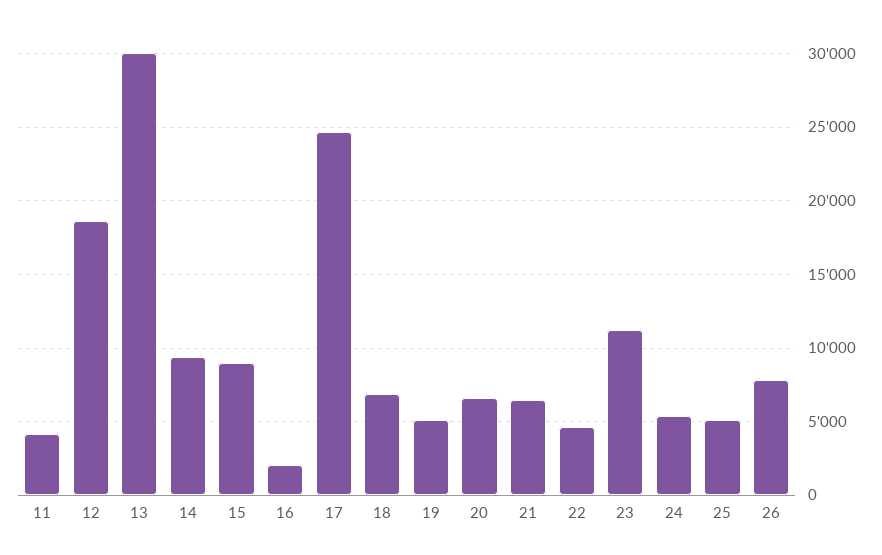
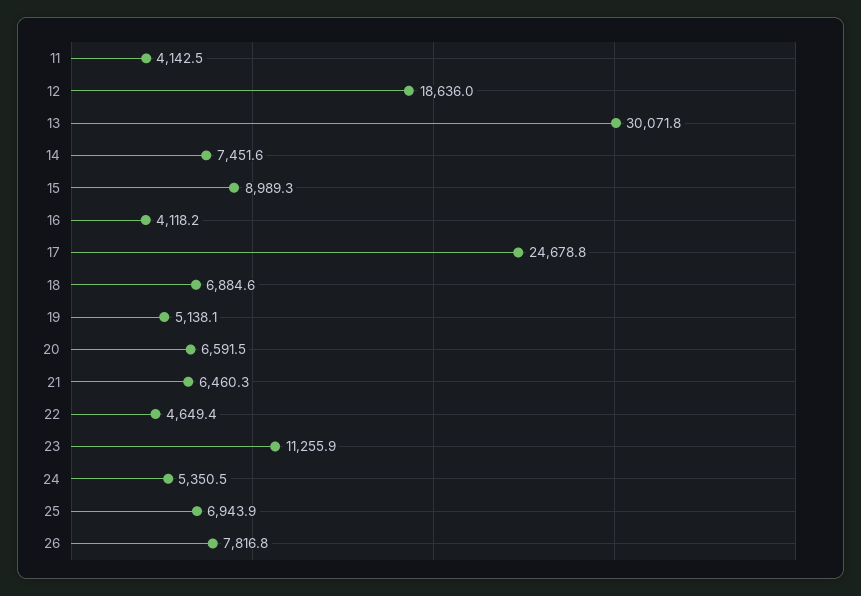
14: 9500 -> 7451.6
16: 2000 -> 4118.2
25: 5000 -> 6943.9

